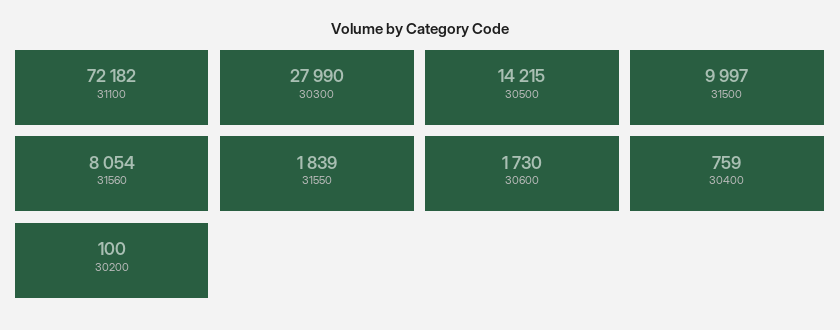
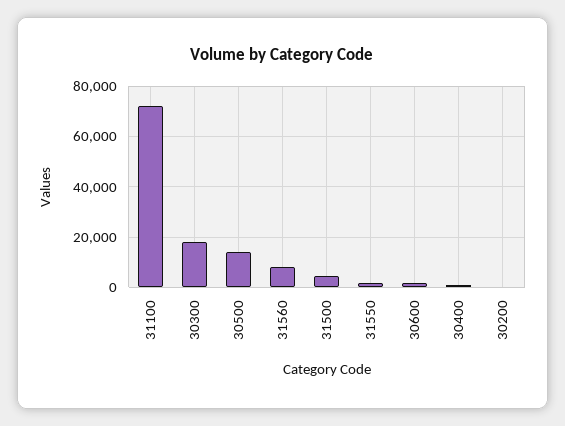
30300: 27990 -> 17500
31500: 9997 -> 5000

